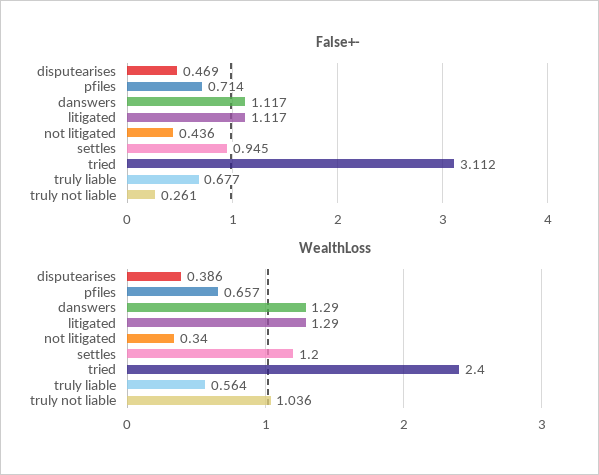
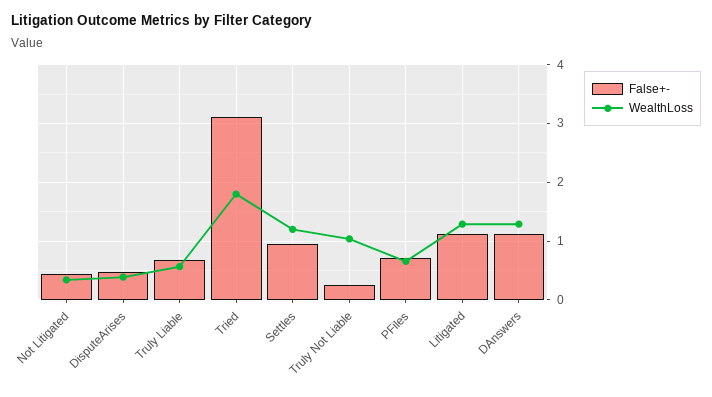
WealthLoss, tried: 2.4 -> 1.8

